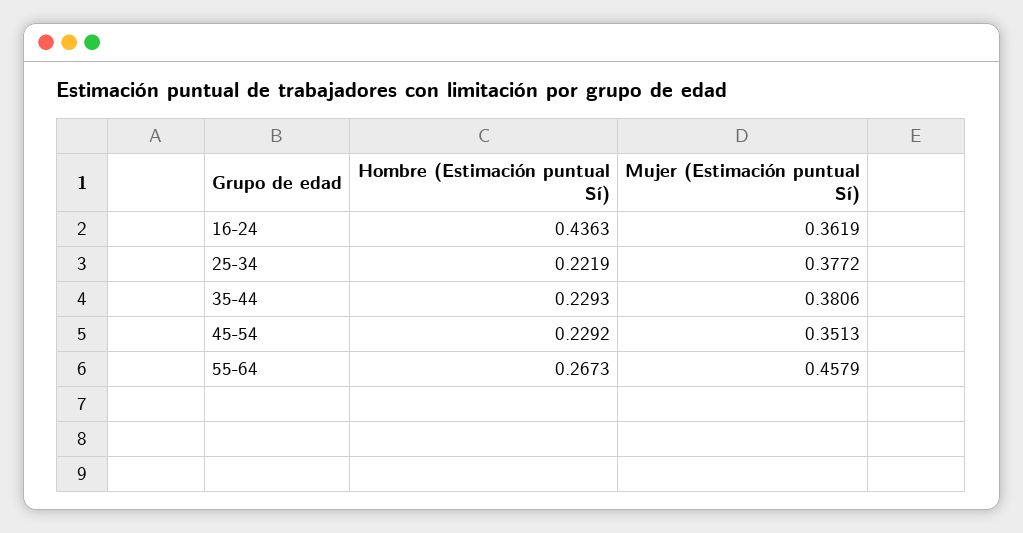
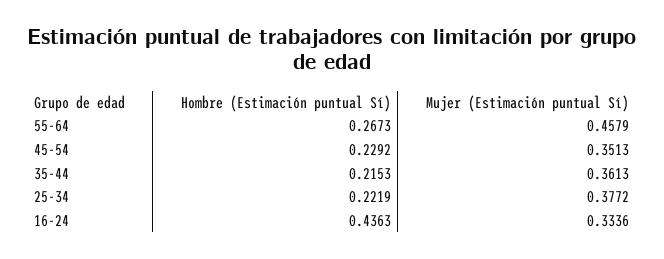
Mujer (Estimación puntual Sí), 16-24: 0.3619 -> 0.3336
Hombre (Estimación puntual Sí), 35-44: 0.2293 -> 0.2153
Mujer (Estimación puntual Sí), 35-44: 0.3806 -> 0.3613

